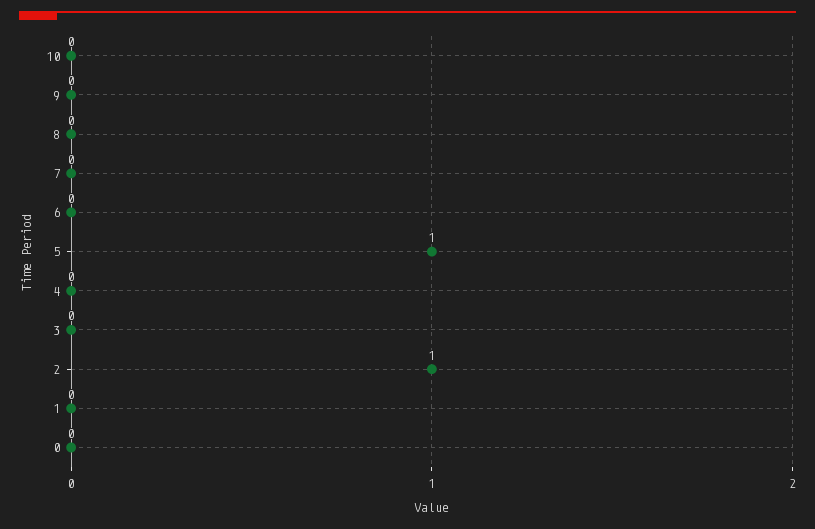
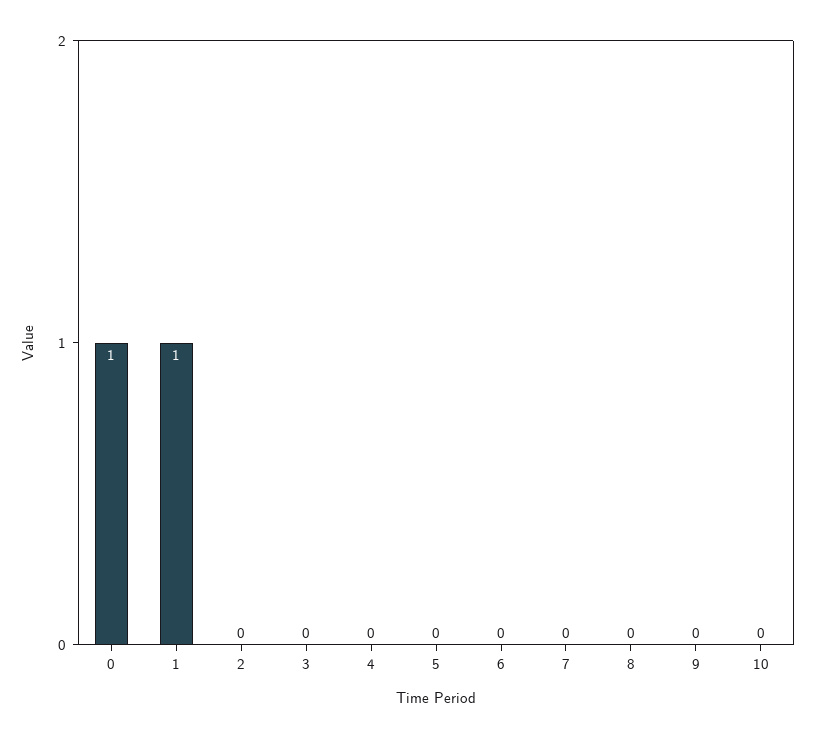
5: 1 -> 0
2: 1 -> 0
1: 0 -> 1
0: 0 -> 1

